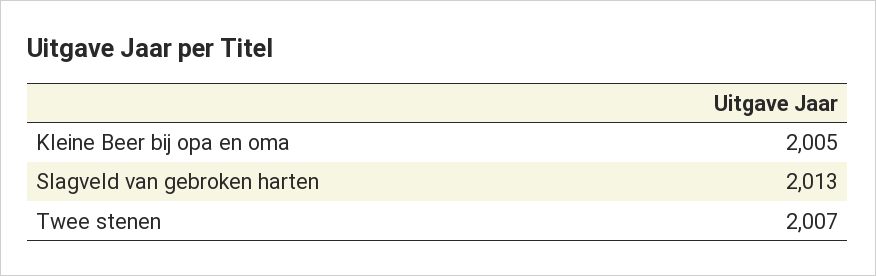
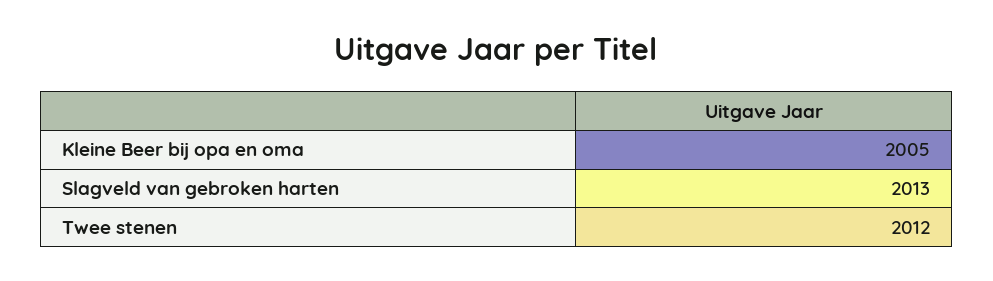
Twee stenen: 2007 -> 2012

